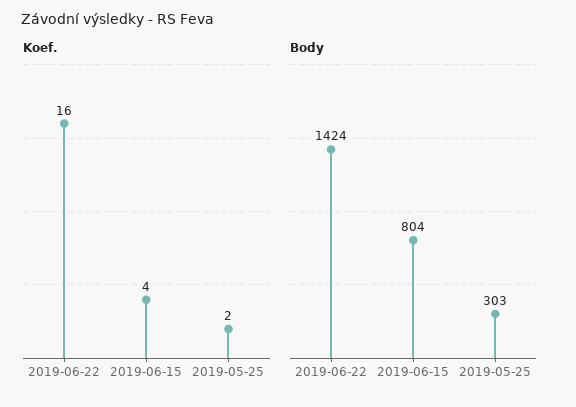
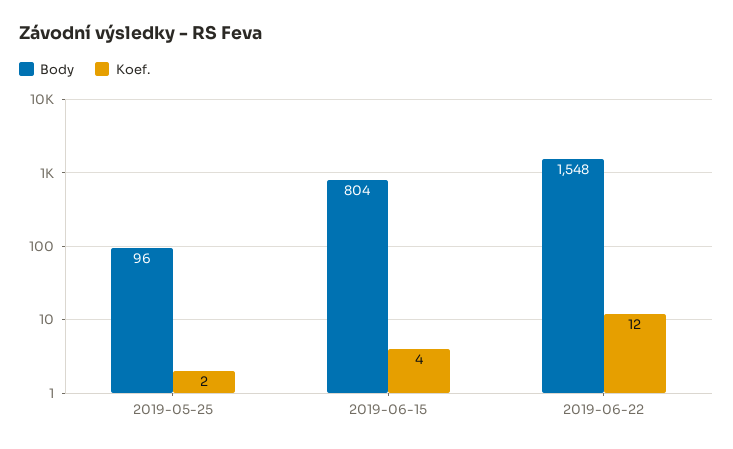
Koef., 2019-06-22: 16 -> 12
Body, 2019-06-22: 1424 -> 1548
Body, 2019-05-25: 303 -> 96

